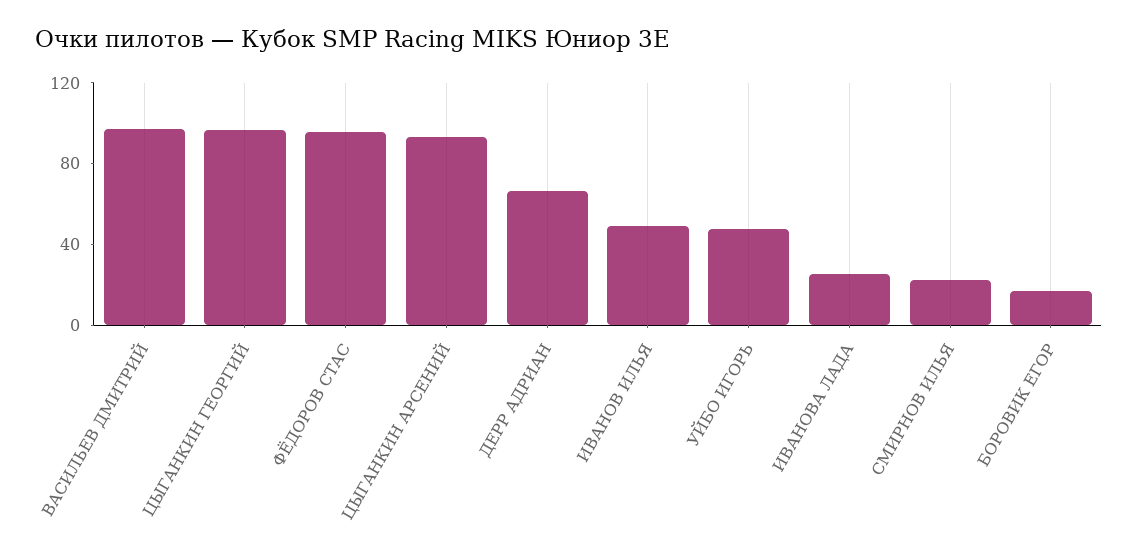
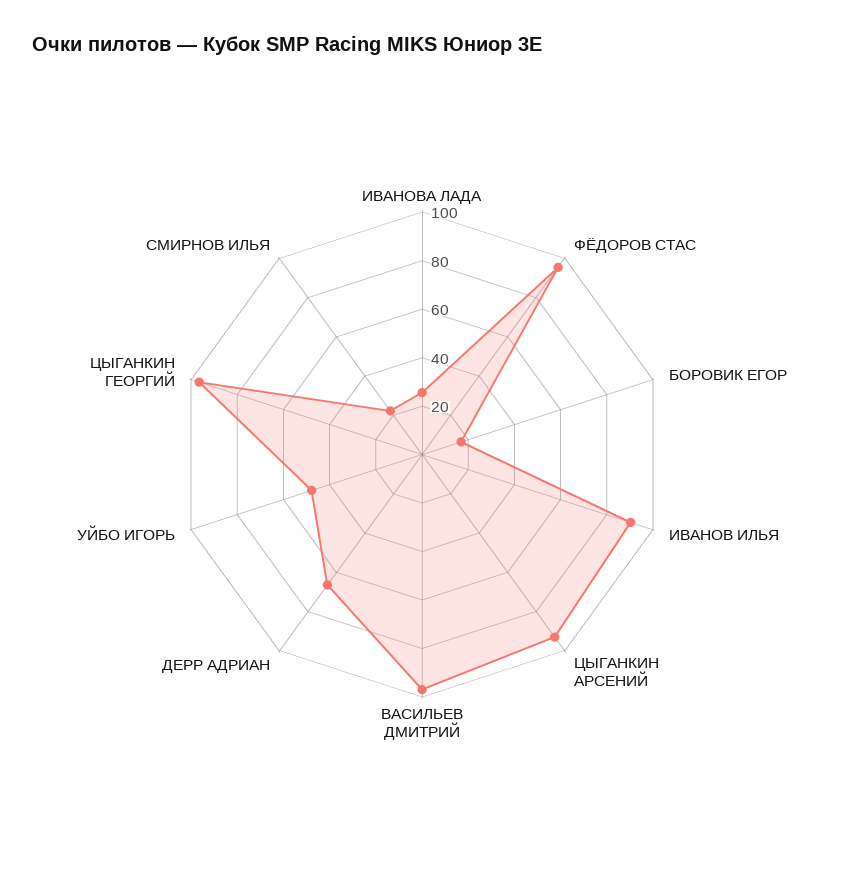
ИВАНОВ ИЛЬЯ: 50 -> 90

